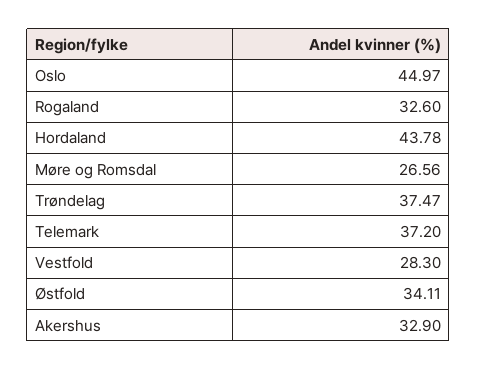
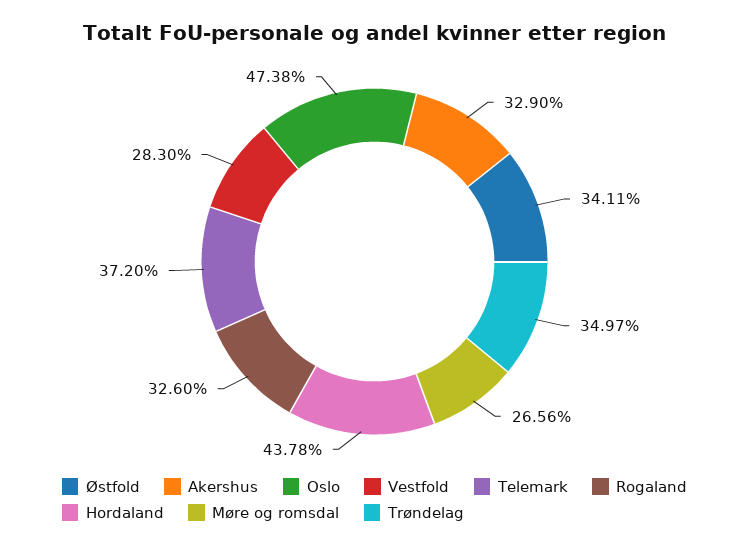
Oslo: 44.97 -> 47.38
Trøndelag: 37.47 -> 34.97

